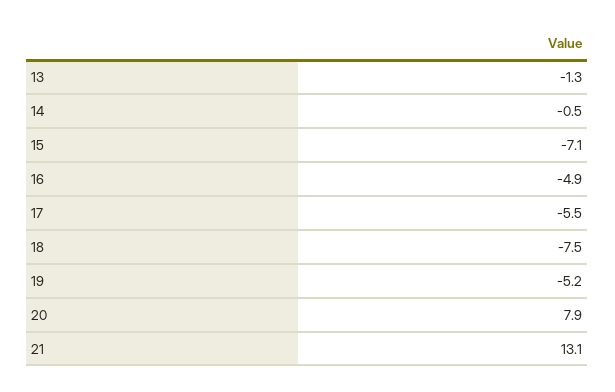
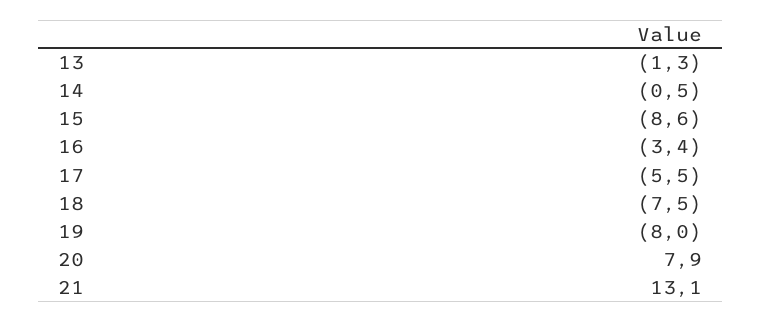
15: -7.1 -> -8.6
16: -4.9 -> -3.4
19: -5.2 -> -8

